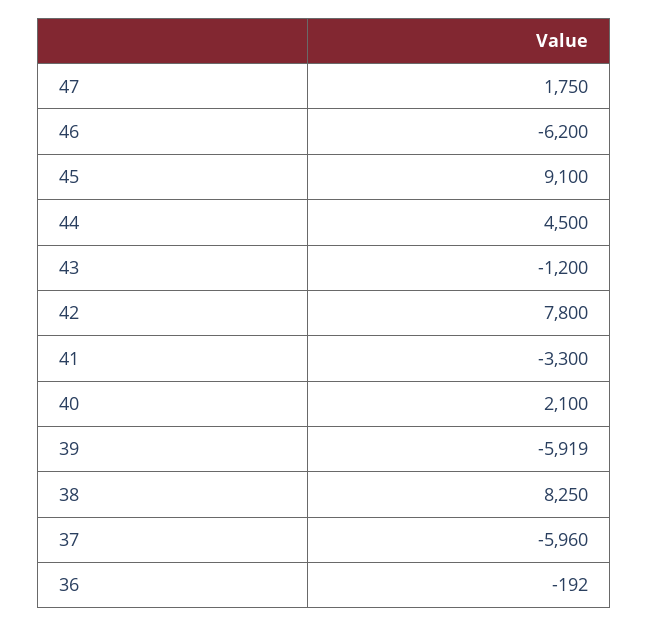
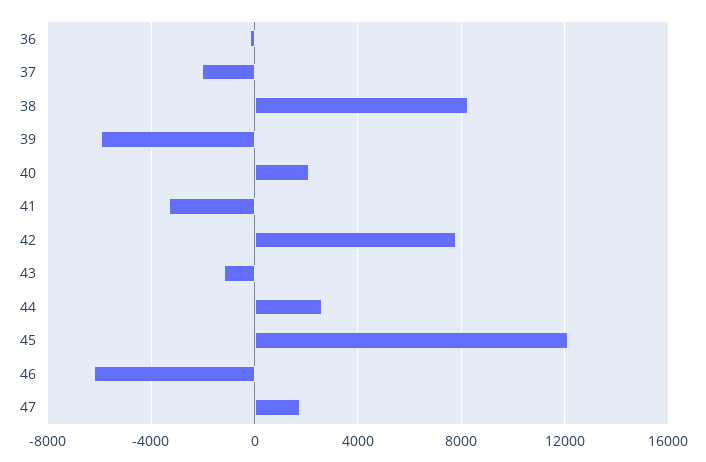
45: 9100 -> 12000
44: 4500 -> 2500
37: -5960 -> -2000

